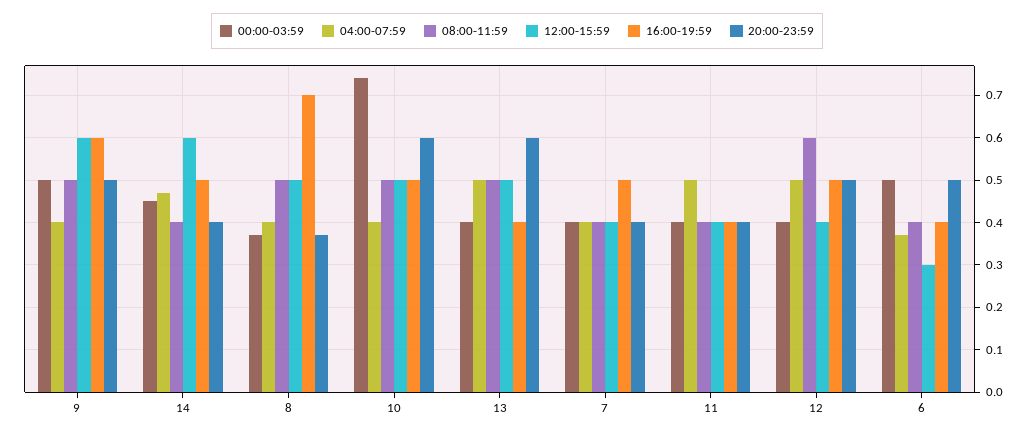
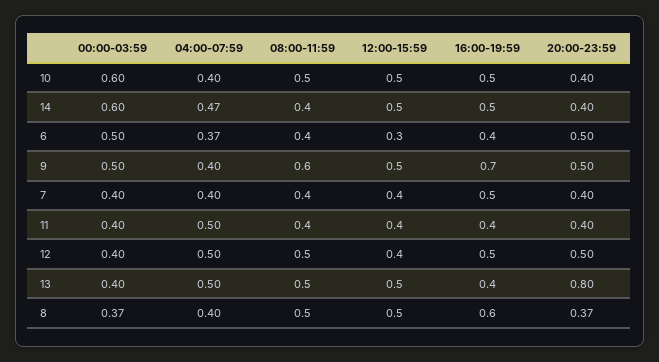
08:00-11:59, 9: 0.5 -> 0.6
12:00-15:59, 9: 0.6 -> 0.5
16:00-19:59, 9: 0.6 -> 0.7
00:00-03:59, 14: 0.45 -> 0.6
12:00-15:59, 14: 0.6 -> 0.5
16:00-19:59, 8: 0.7 -> 0.6
00:00-03:59, 10: 0.75 -> 0.6
20:00-23:59, 10: 0.6 -> 0.4
20:00-23:59, 13: 0.6 -> 0.8
08:00-11:59, 12: 0.6 -> 0.5

